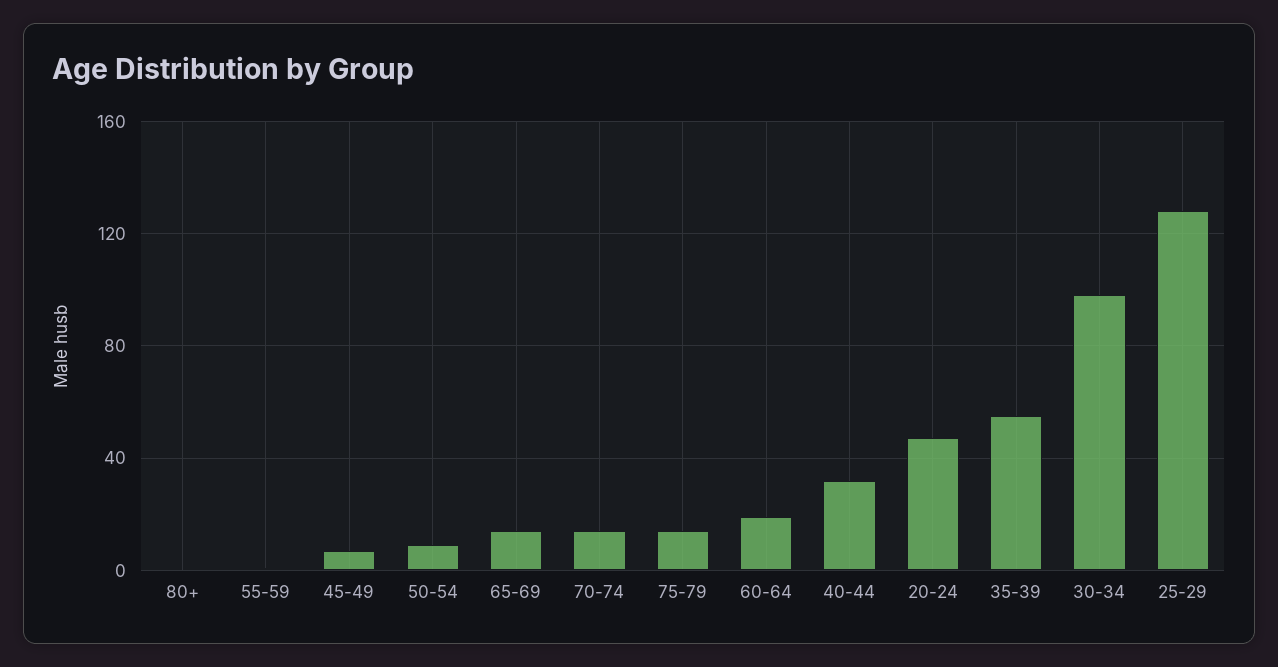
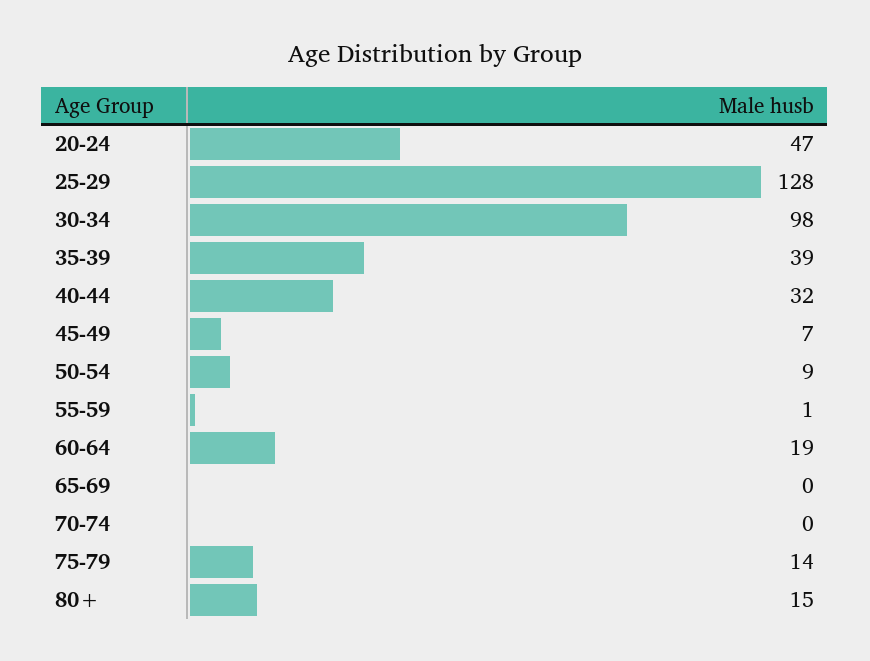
80+: 0 -> 15
65-69: 15 -> 0
70-74: 15 -> 0
35-39: 55 -> 39

